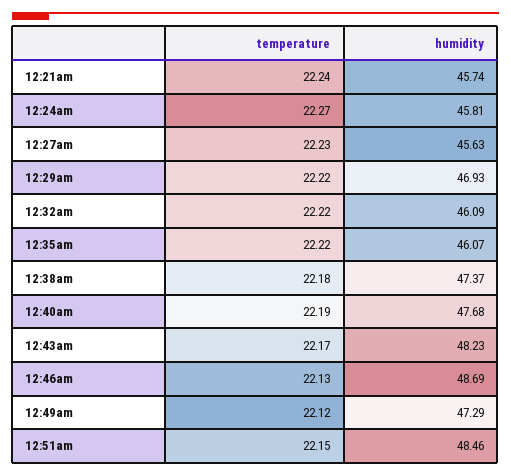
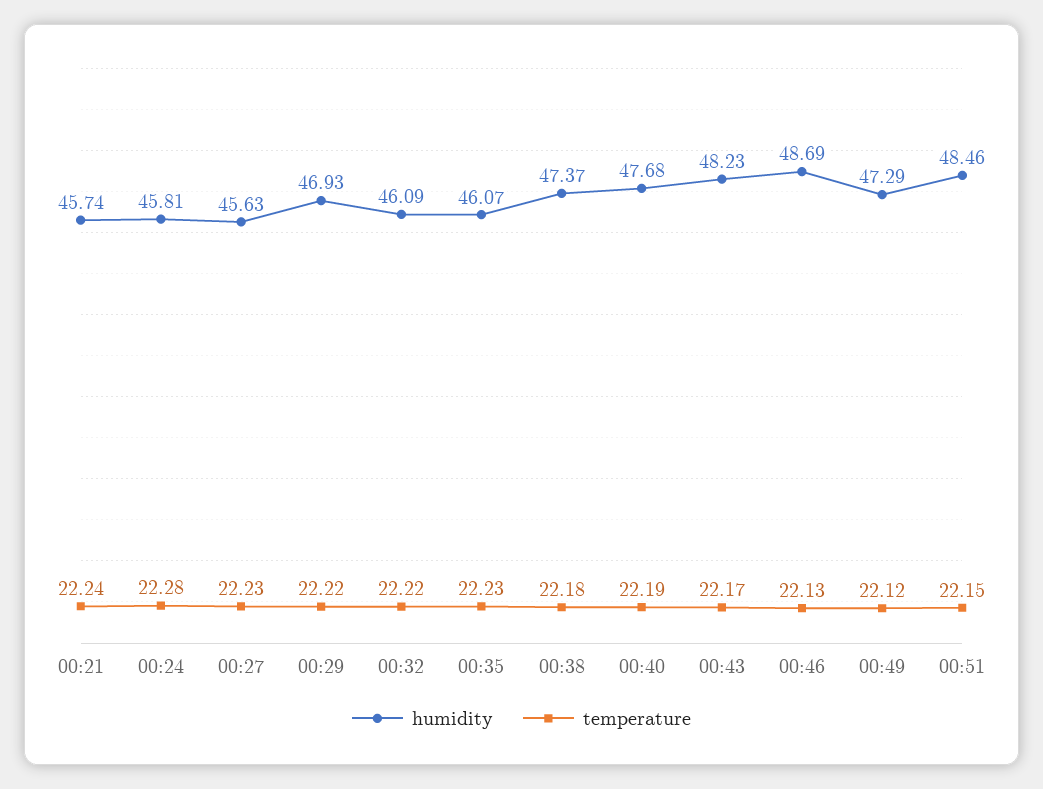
temperature, 12:24am: 22.27 -> 22.28
temperature, 12:35am: 22.22 -> 22.23

